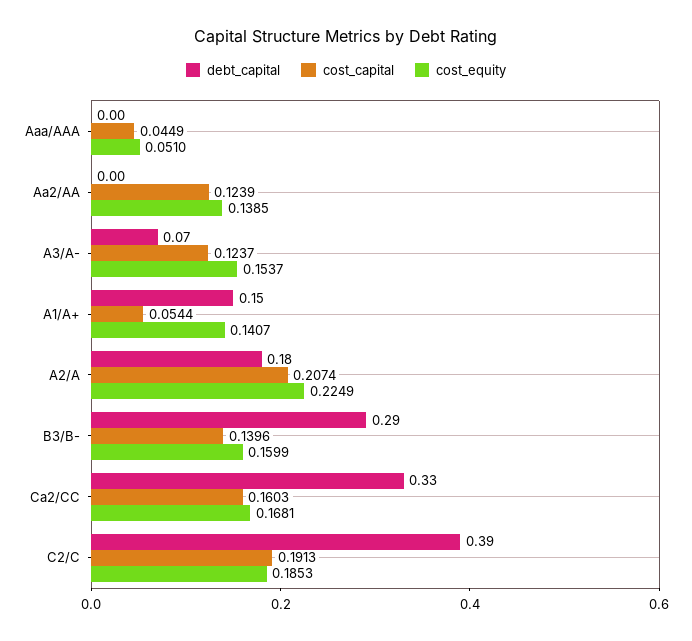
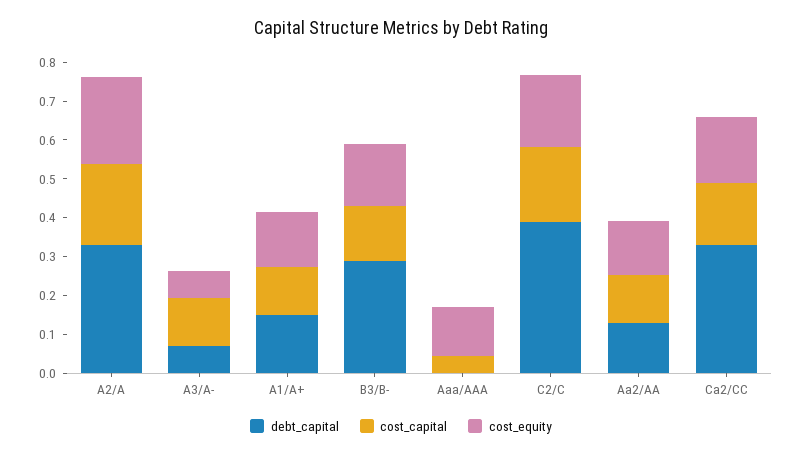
cost_equity, Aaa/AAA: 0.051 -> 0.125
debt_capital, Aa2/AA: 0 -> 0.125
cost_equity, A3/A-: 0.1537 -> 0.075
cost_capital, A1/A+: 0.0544 -> 0.125
debt_capital, A2/A: 0.18 -> 0.325

